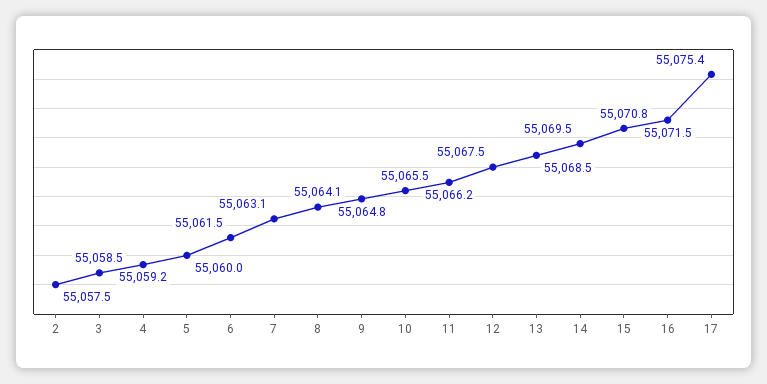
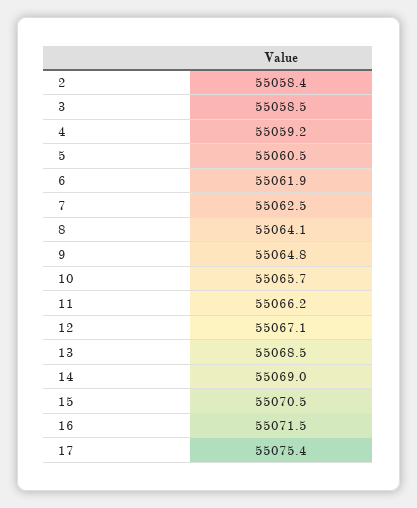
2: 55057.5 -> 55058.4
5: 55060 -> 55060.5
6: 55061.5 -> 55061.9
7: 55063.1 -> 55062.5
10: 55065.5 -> 55065.7
12: 55067.5 -> 55067.1
14: 55069.5 -> 55069
15: 55070.8 -> 55070.5

